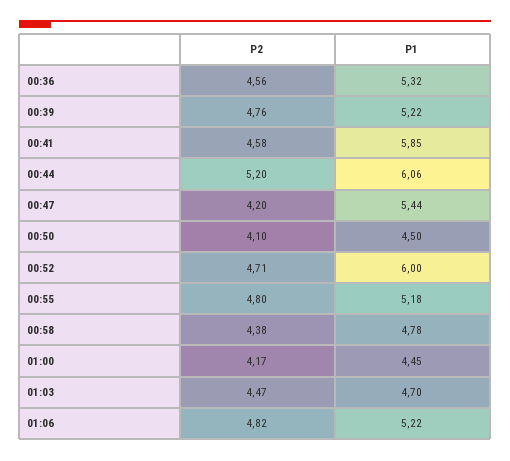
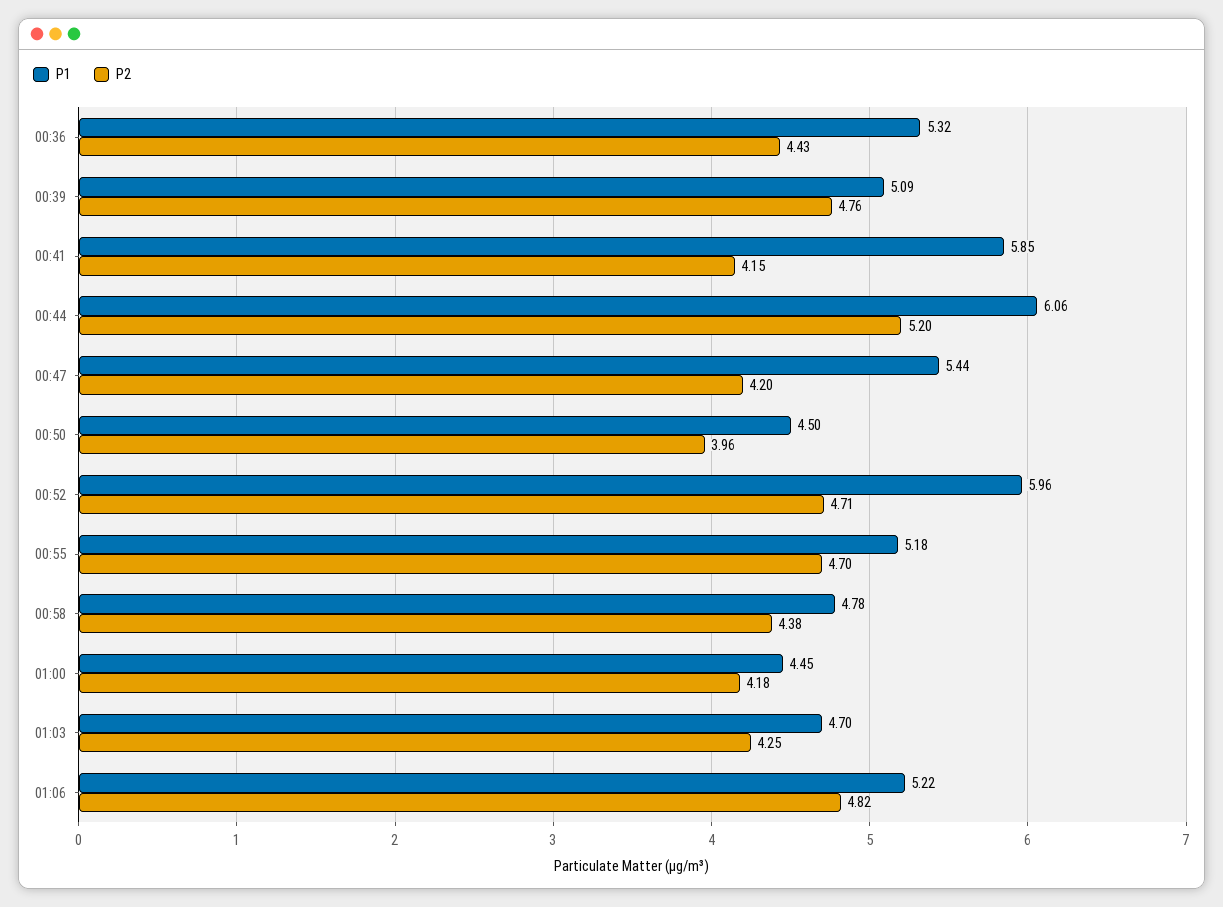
P2, 00:36: 4.56 -> 4.43
P1, 00:39: 5.22 -> 5.09
P2, 00:41: 4.58 -> 4.15
P2, 00:50: 4.1 -> 3.96
P1, 00:52: 6 -> 5.96
P2, 00:55: 4.8 -> 4.7
P2, 01:00: 4.17 -> 4.18
P2, 01:03: 4.47 -> 4.25

